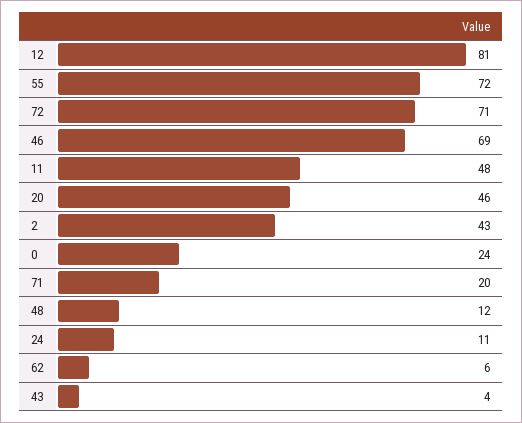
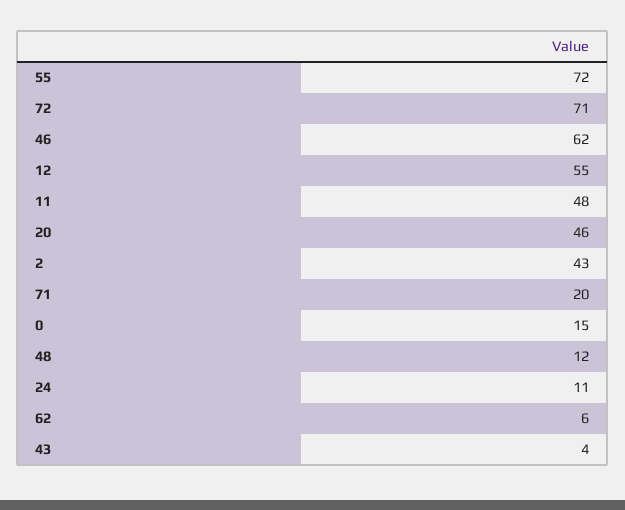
12: 81 -> 55
46: 69 -> 62
0: 24 -> 15

